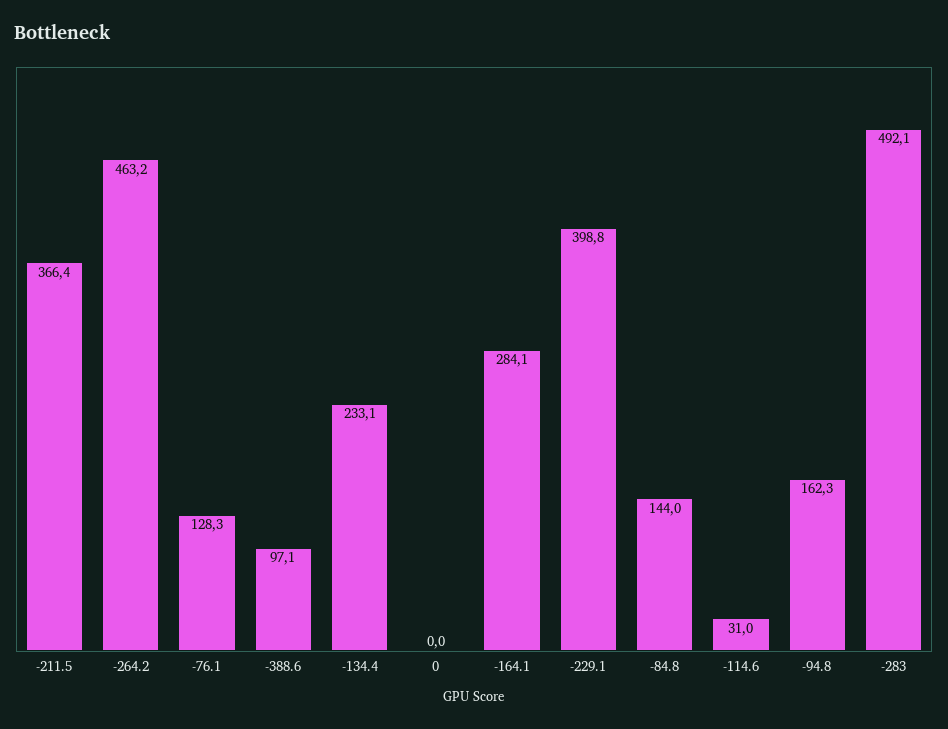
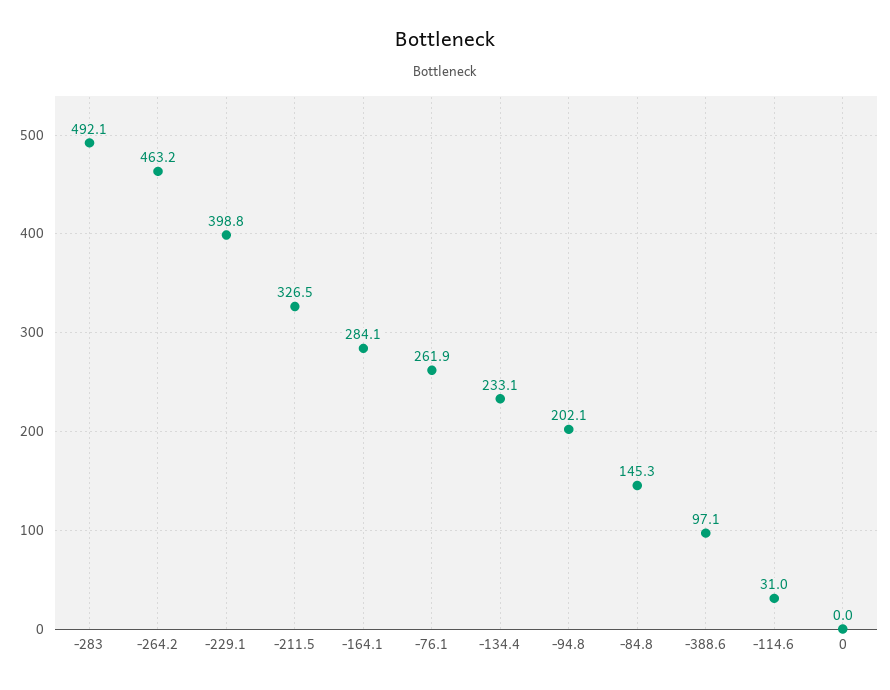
-211.5: 366.4 -> 326.5
-76.1: 128.3 -> 261.9
-84.8: 144 -> 145.3
-94.8: 162.3 -> 202.1

